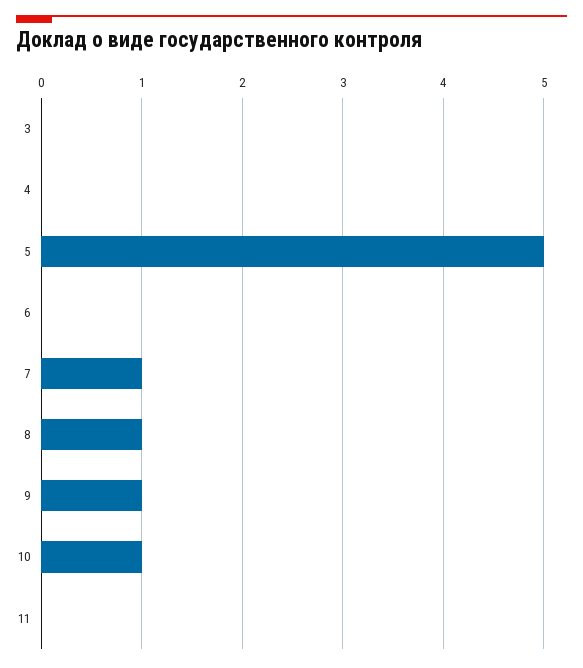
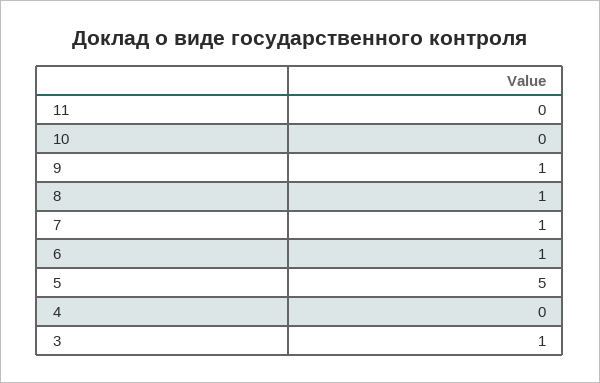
3: 0 -> 1
6: 0 -> 1
10: 1 -> 0

